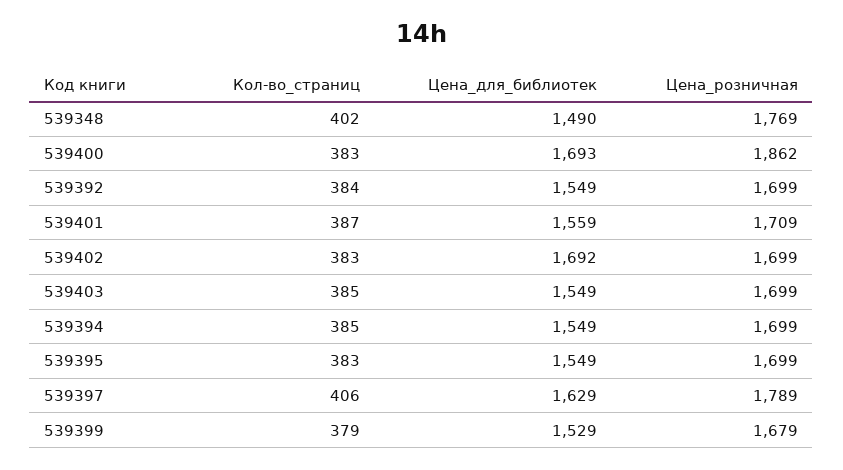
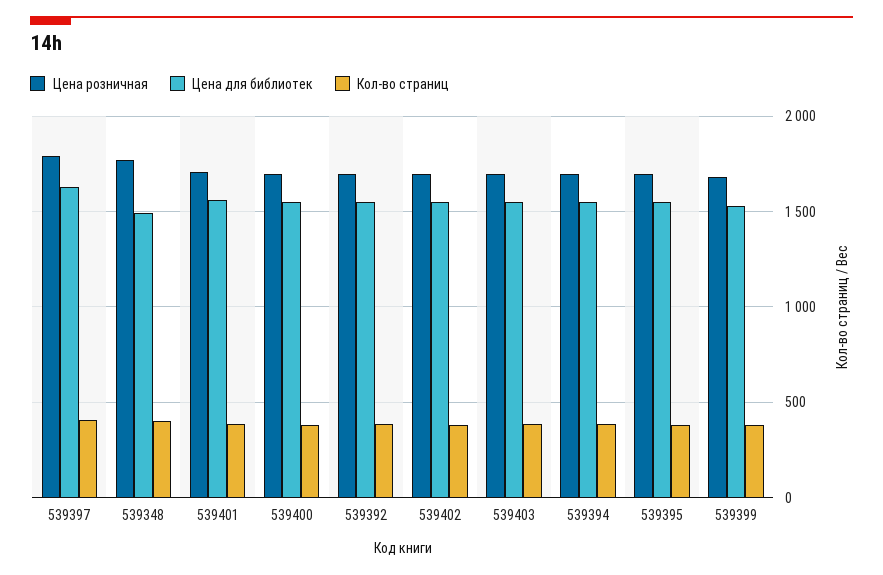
Цена_для_библиотек, 539400: 1693 -> 1550
Цена_розничная, 539400: 1862 -> 1700
Цена_для_библиотек, 539402: 1692 -> 1550

